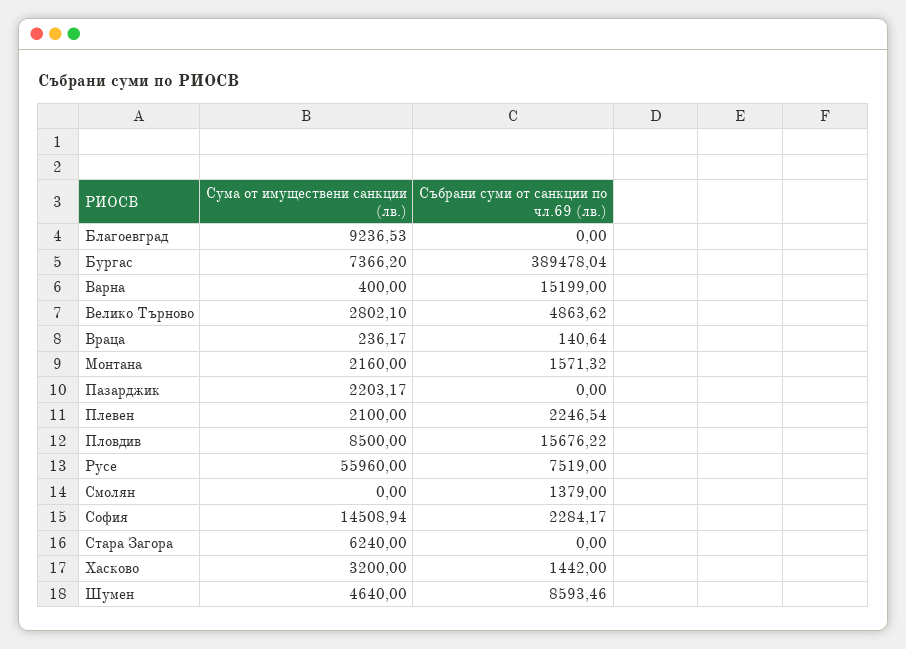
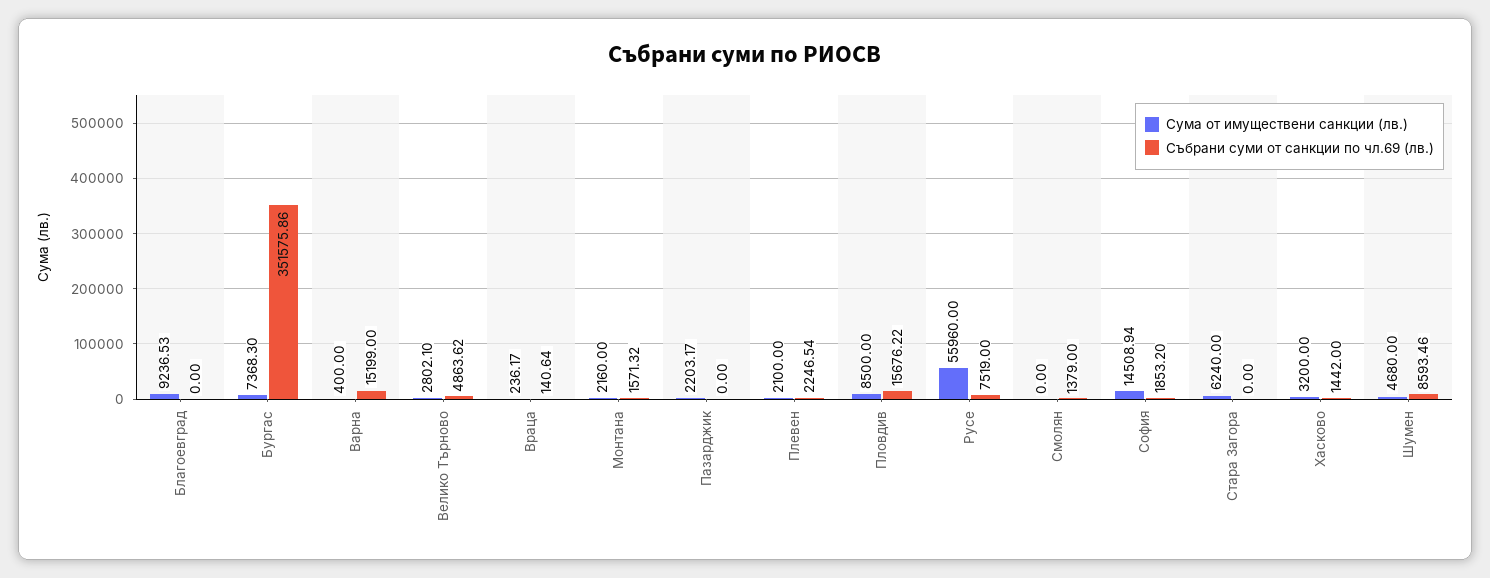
Сума от имуществени санкции (лв.), Бургас: 7366.2 -> 7368.3
Събрани суми от санкции по чл.69 (лв.), Бургас: 389478.04 -> 351575.86
Събрани суми от санкции по чл.69 (лв.), София: 2284.17 -> 1853.2
Сума от имуществени санкции (лв.), Шумен: 4640 -> 4680

